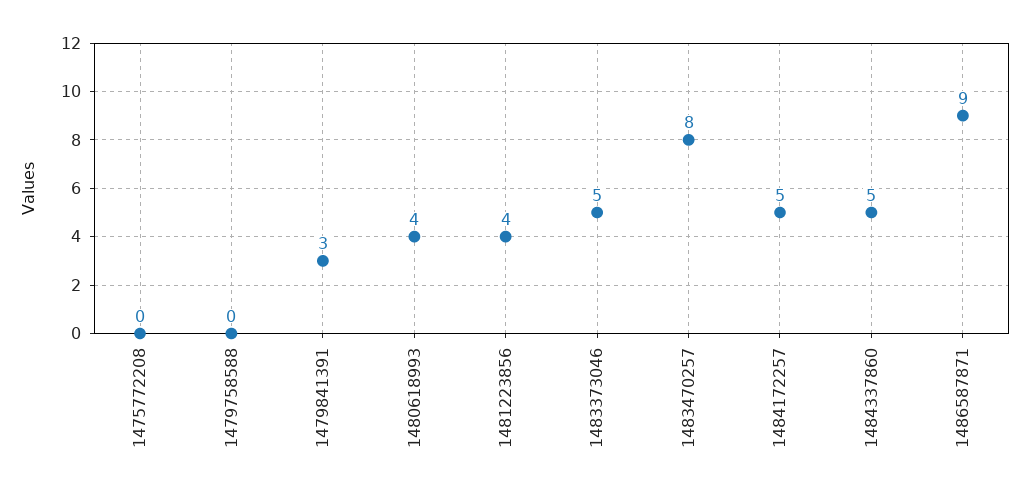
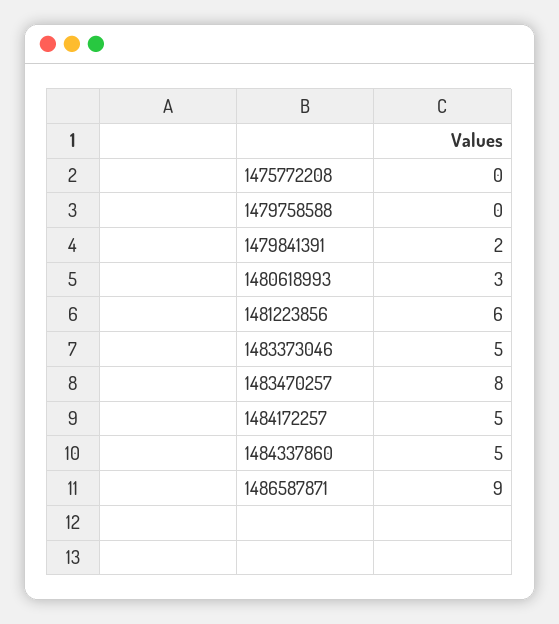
1479841391: 3 -> 2
1480618993: 4 -> 3
1481223856: 4 -> 6

